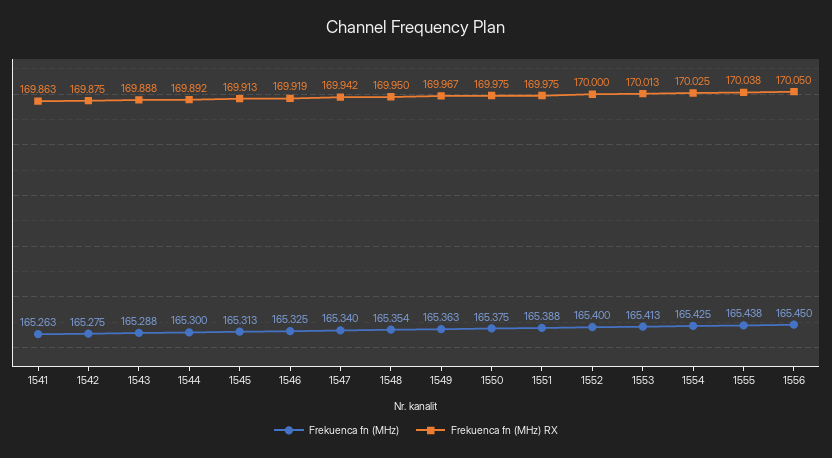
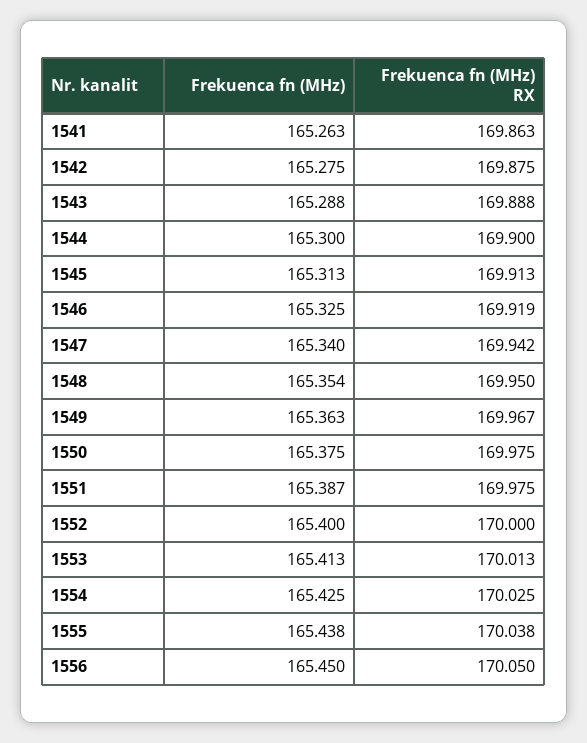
Frekuenca fn (MHz) RX, 1544: 169.892 -> 169.9
Frekuenca fn (MHz), 1551: 165.388 -> 165.387

